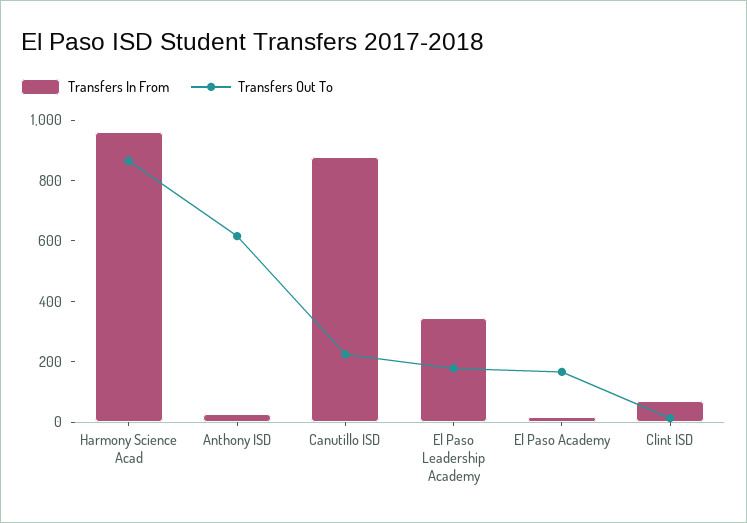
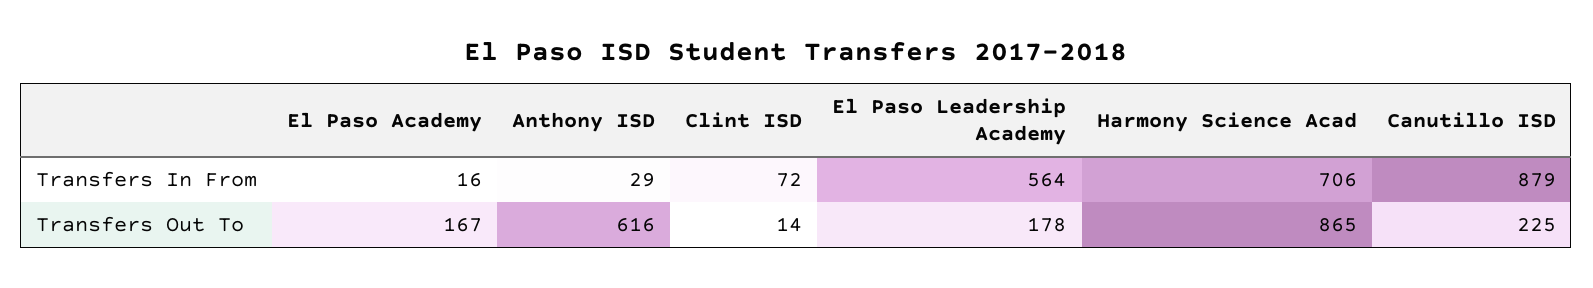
Transfers In From, Harmony Science Acad: 950 -> 706
Transfers In From, El Paso Leadership Academy: 350 -> 564

